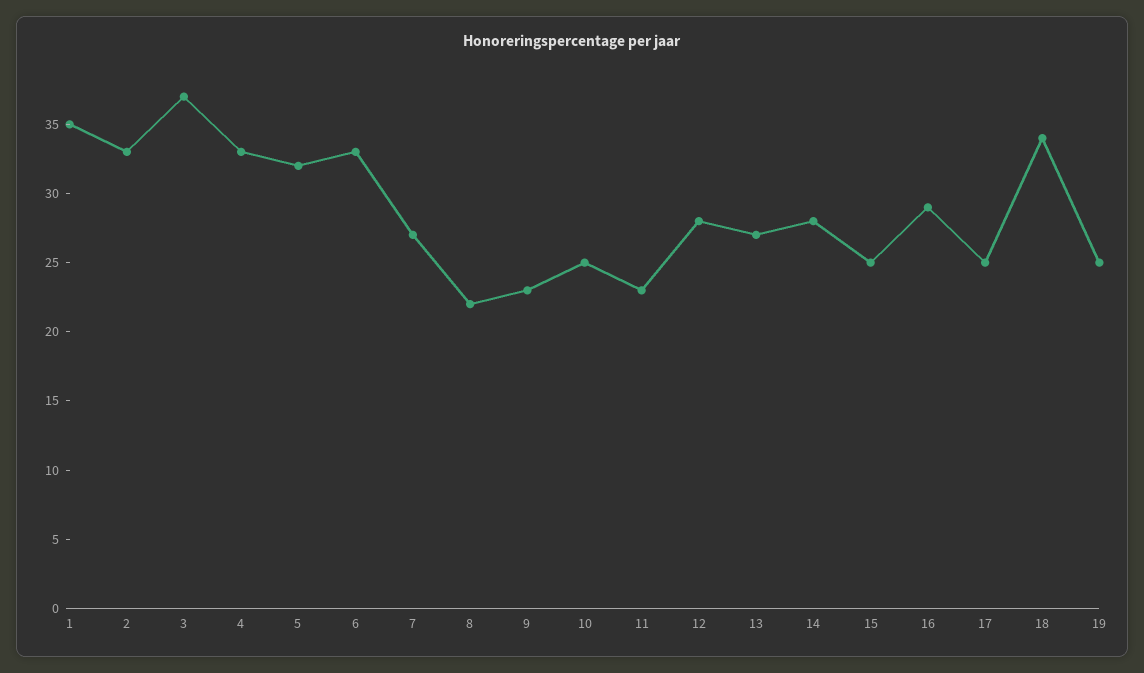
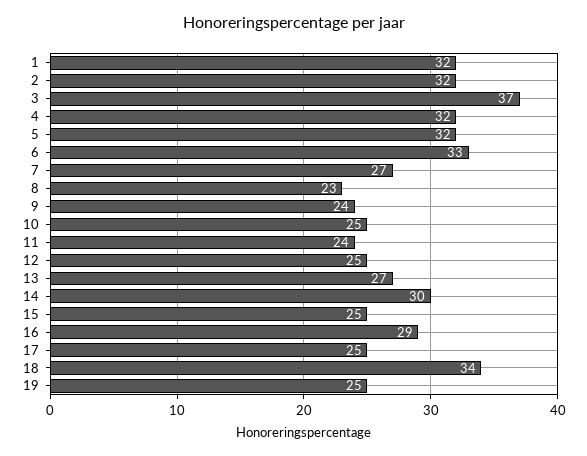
1: 35 -> 32
2: 33 -> 32
4: 33 -> 32
8: 22 -> 23
9: 23 -> 24
11: 23 -> 24
12: 28 -> 25
14: 28 -> 30

